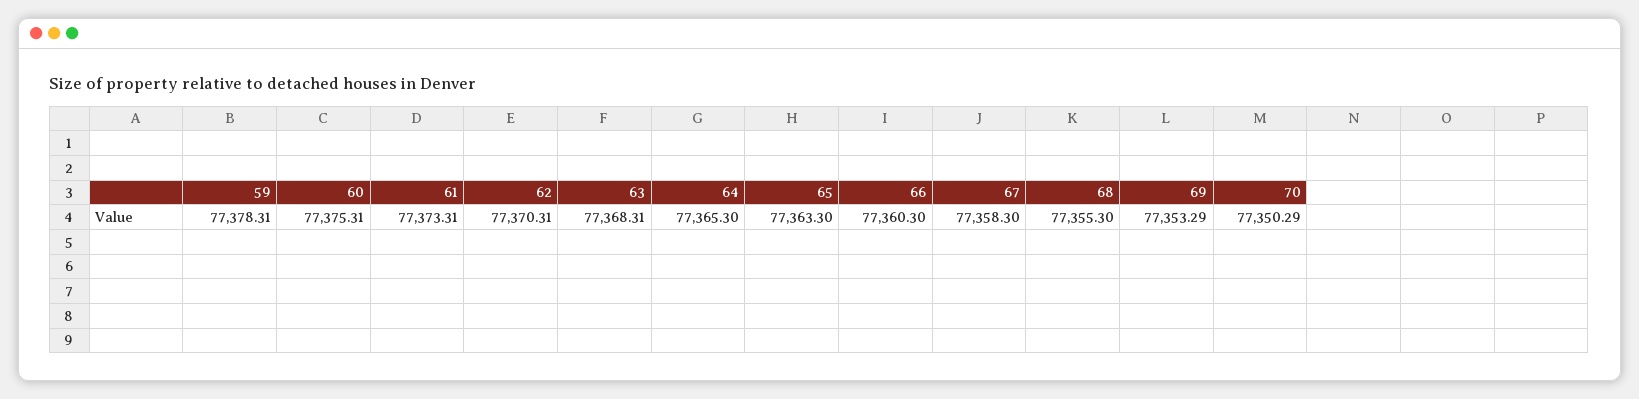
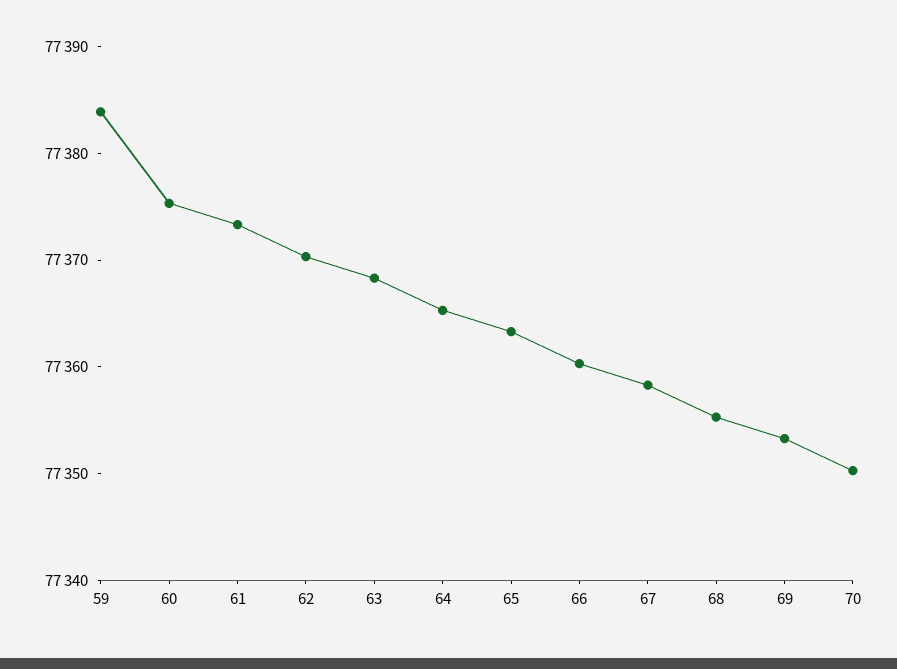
59: 77378.31 -> 77384

